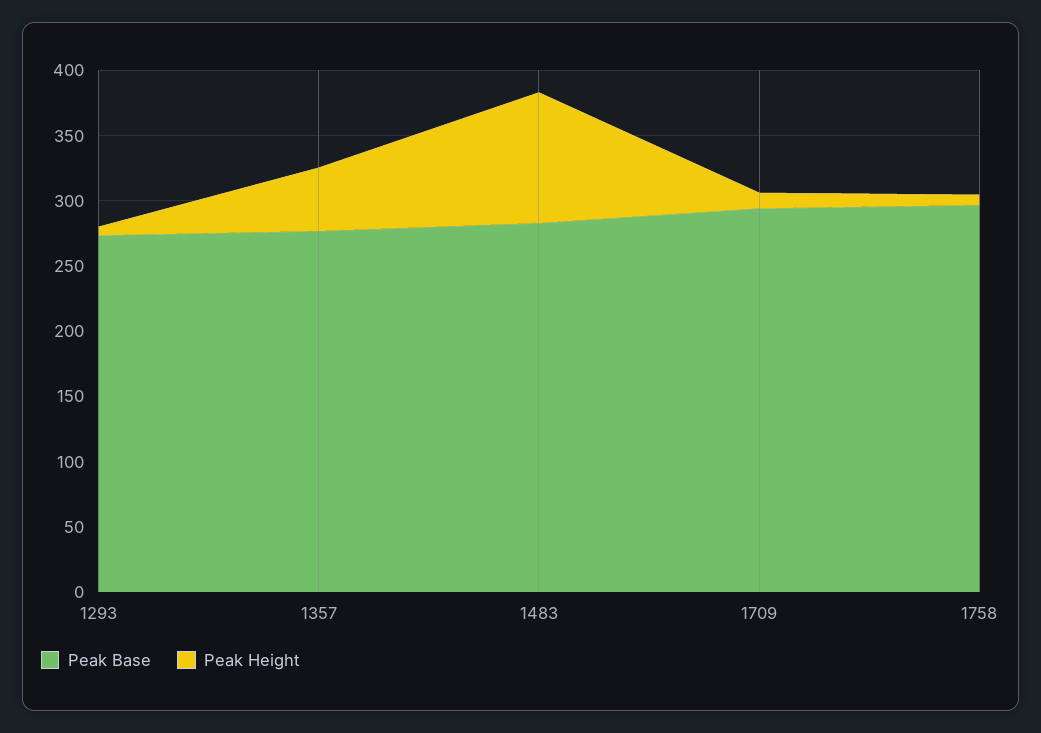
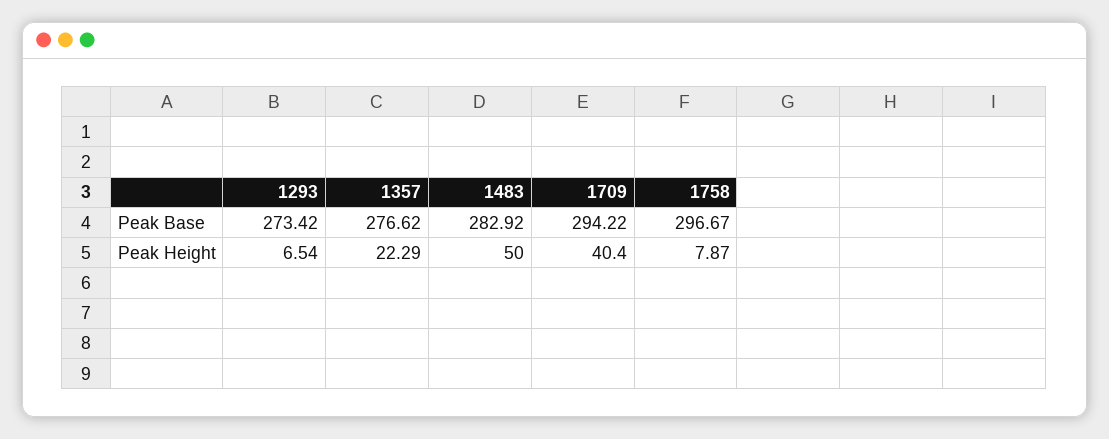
Peak Height, 1357: 50 -> 22.29
Peak Height, 1483: 100 -> 50
Peak Height, 1709: 10 -> 40.4

